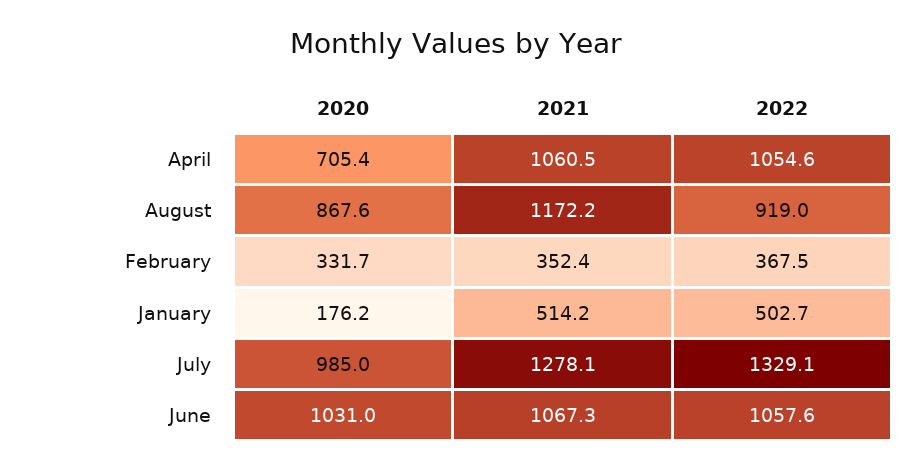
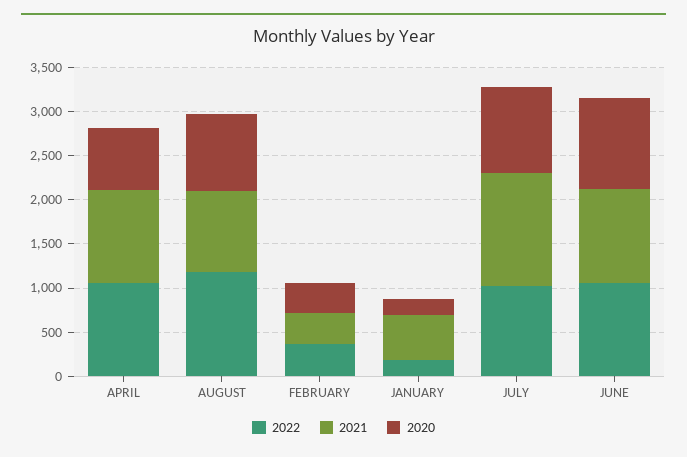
2021, August: 1172.2 -> 900
2022, August: 919 -> 1200
2022, January: 502.7 -> 200
2022, July: 1329.1 -> 1000

